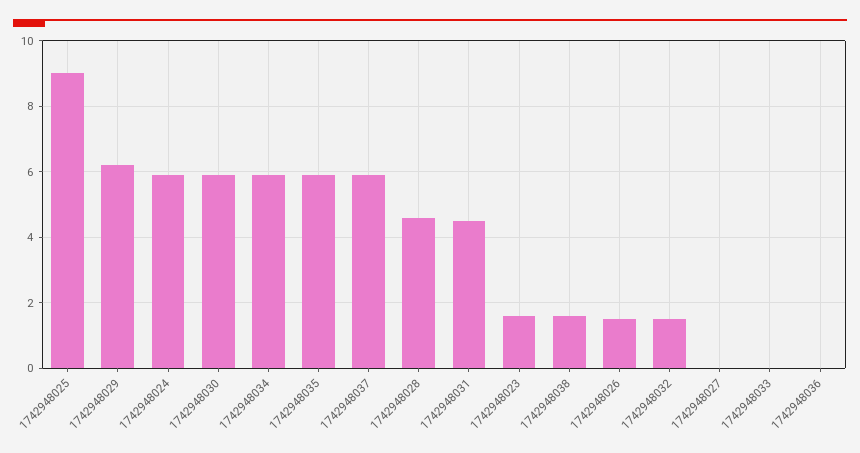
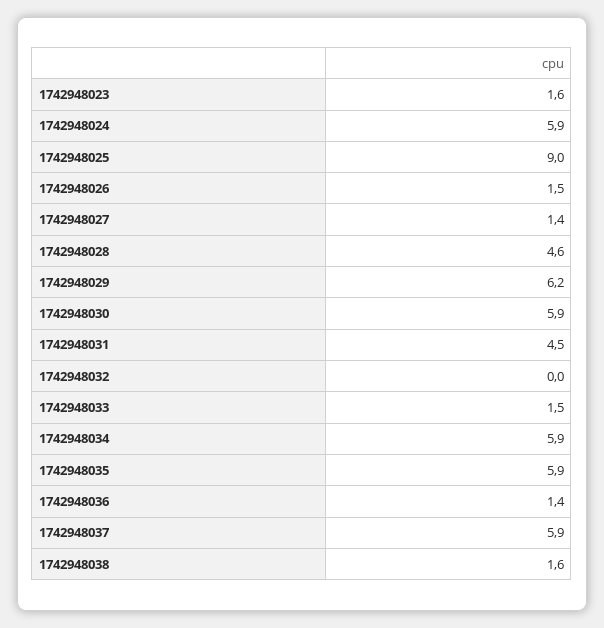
1742948032: 1.5 -> 0
1742948027: 0 -> 1.4
1742948033: 0 -> 1.5
1742948036: 0 -> 1.4

